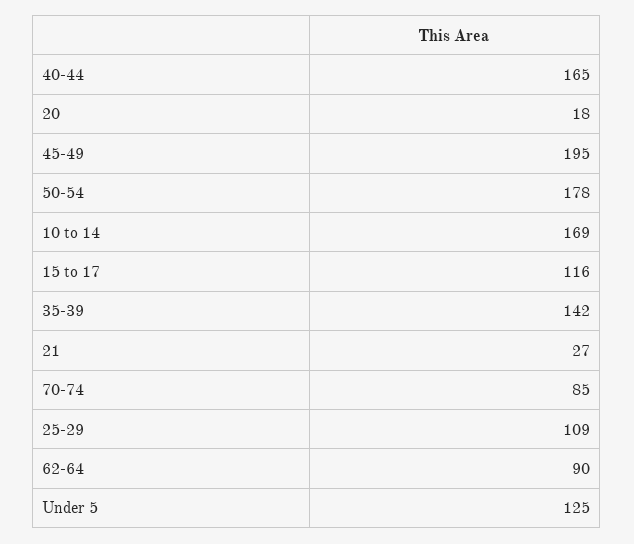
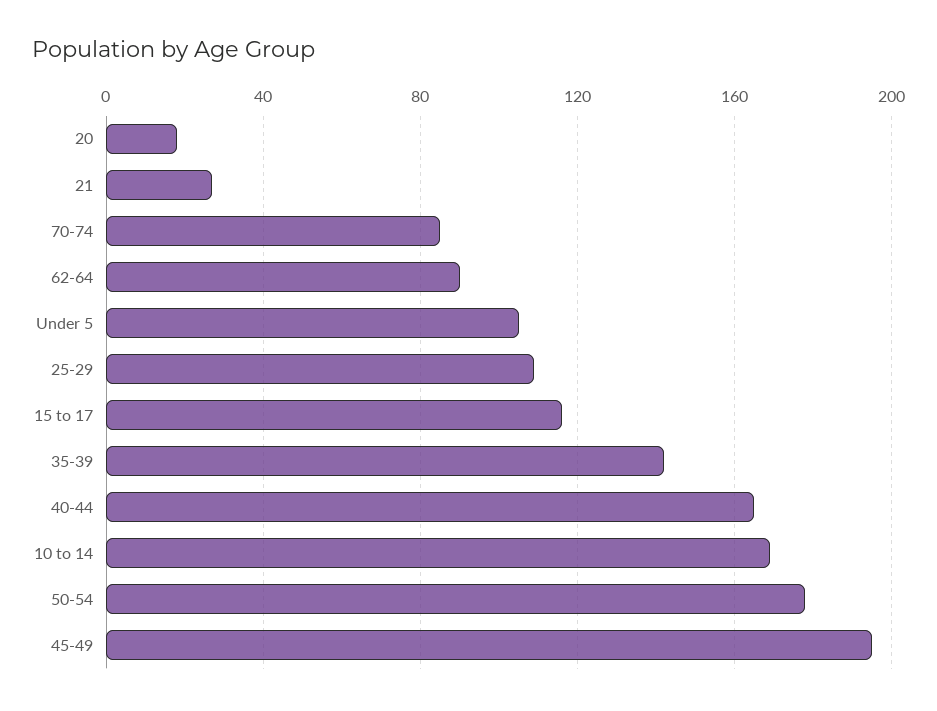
Under 5: 125 -> 105

